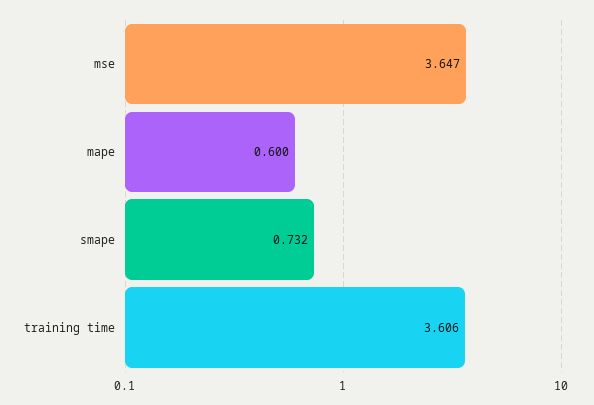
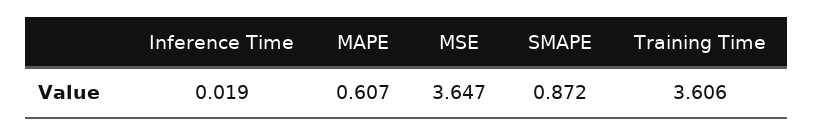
mape: 0.6 -> 0.607
smape: 0.732 -> 0.872
Inference Time: none -> 0.019

